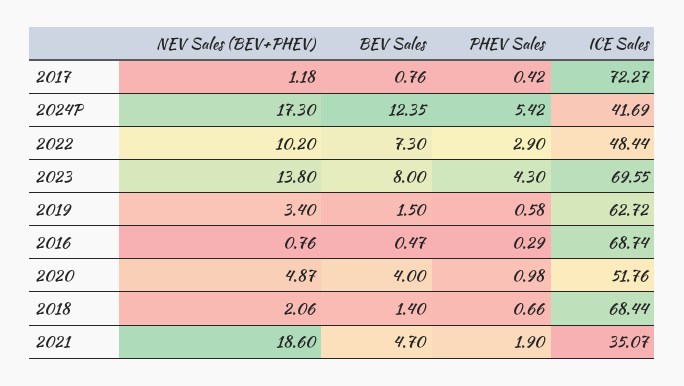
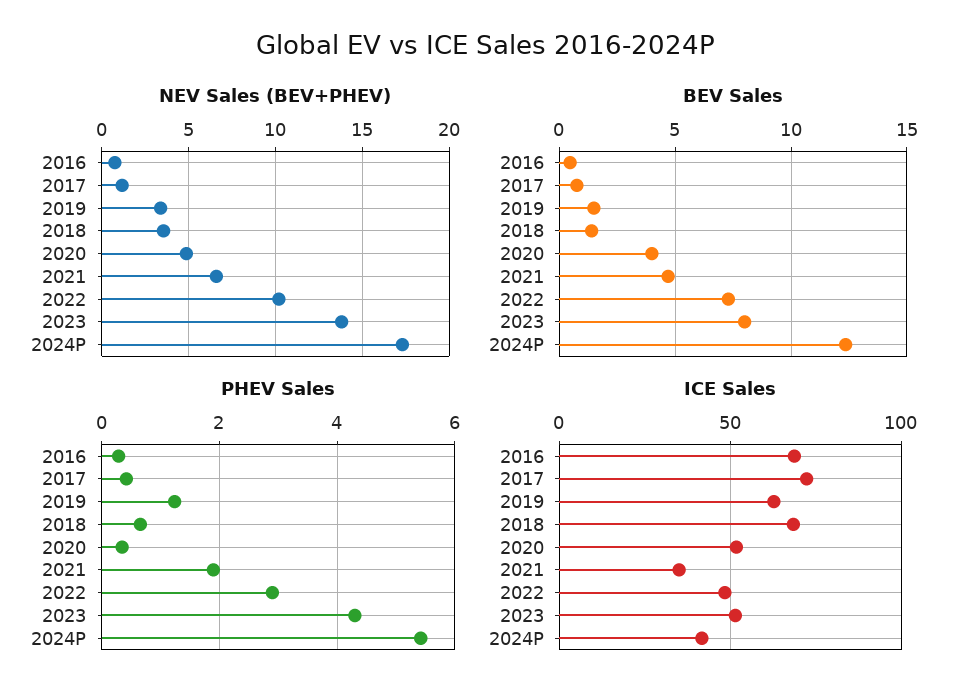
ICE Sales, 2023: 69.55 -> 50
PHEV Sales, 2019: 0.58 -> 1.2
PHEV Sales, 2020: 0.98 -> 0.4
NEV Sales (BEV+PHEV), 2018: 2.06 -> 3.5
NEV Sales (BEV+PHEV), 2021: 18.6 -> 6.5

